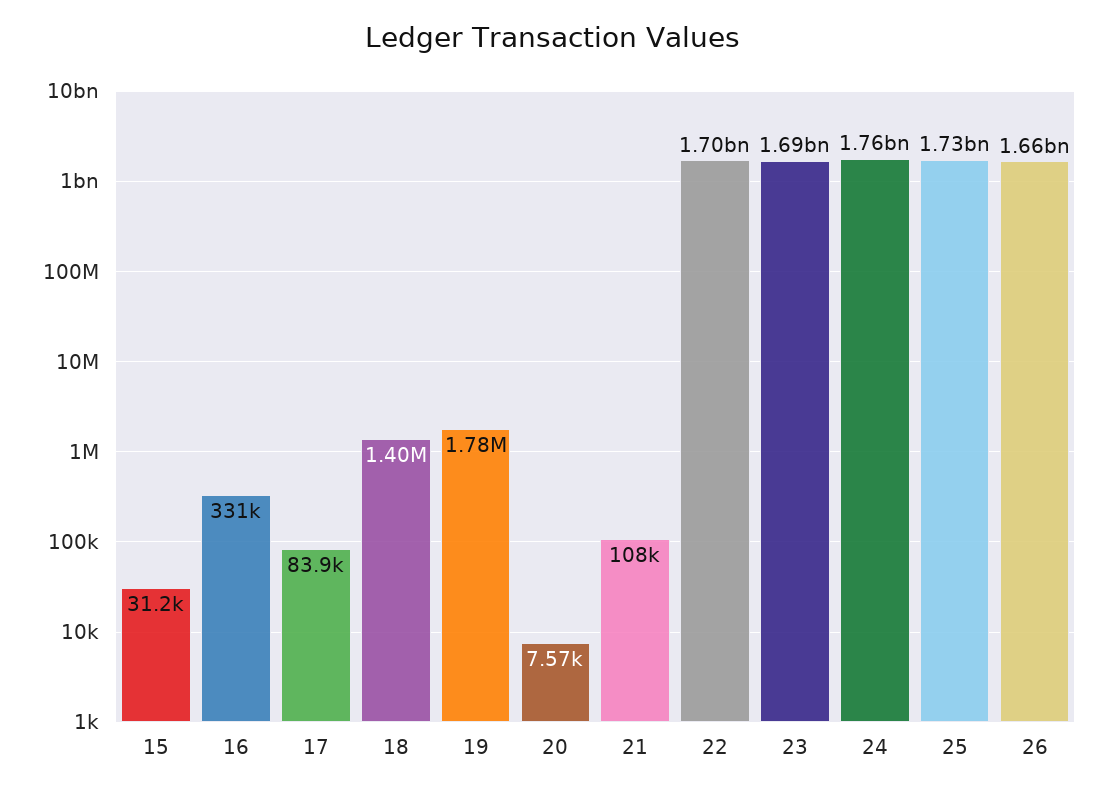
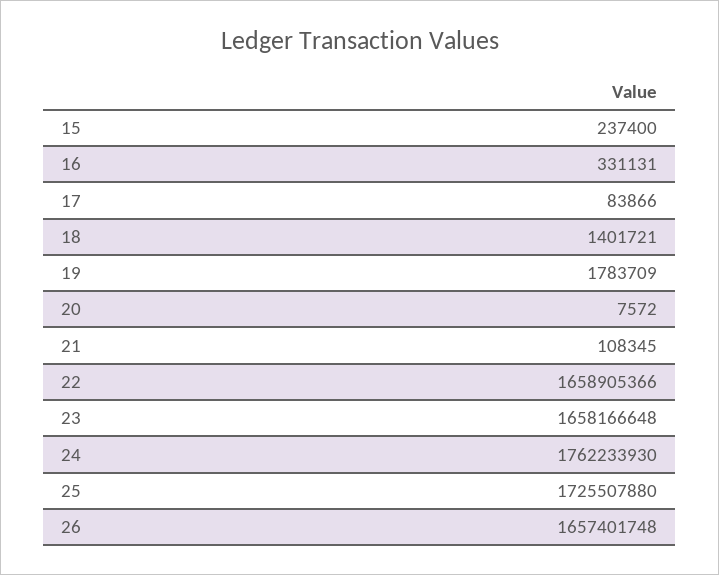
15: 31200 -> 237400
22: 1700000000 -> 1658905366
23: 1690000000 -> 1658166648

